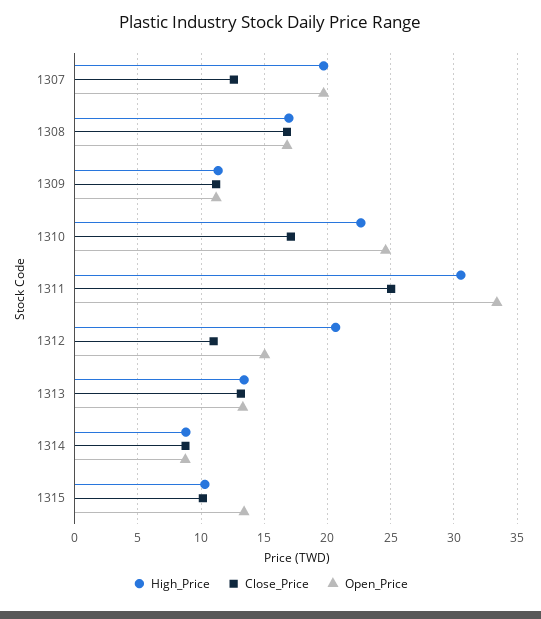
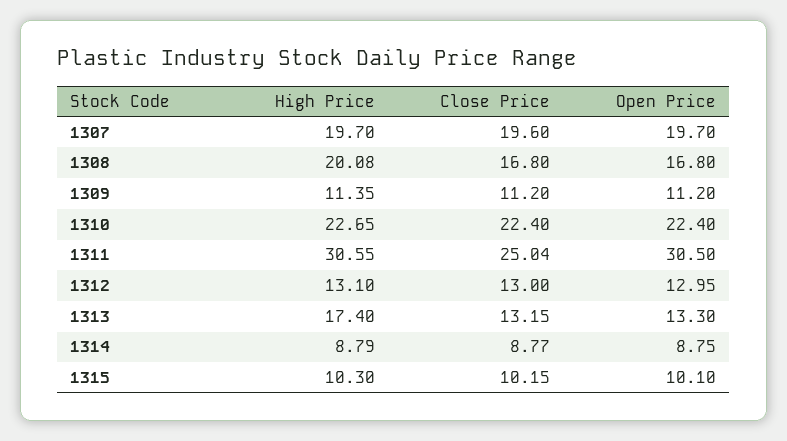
Close_Price, 1307: 12.5 -> 19.6
High_Price, 1308: 17 -> 20.08
Close_Price, 1310: 17 -> 22.4
Open_Price, 1310: 24.5 -> 22.4
Open_Price, 1311: 33.5 -> 30.5
High_Price, 1312: 20.5 -> 13.1
Close_Price, 1312: 11 -> 13
Open_Price, 1312: 15 -> 12.95
High_Price, 1313: 13.5 -> 17.4
Open_Price, 1315: 13.5 -> 10.1

